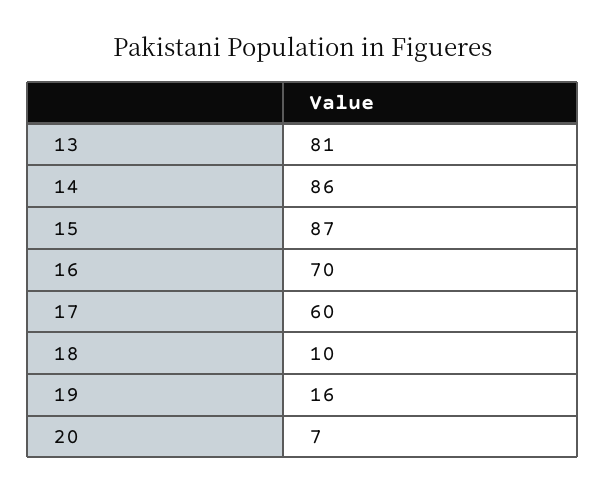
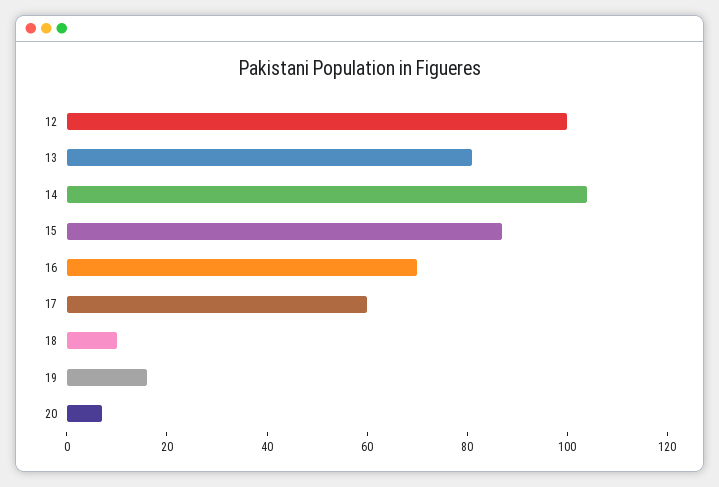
14: 86 -> 105
12: none -> 100

